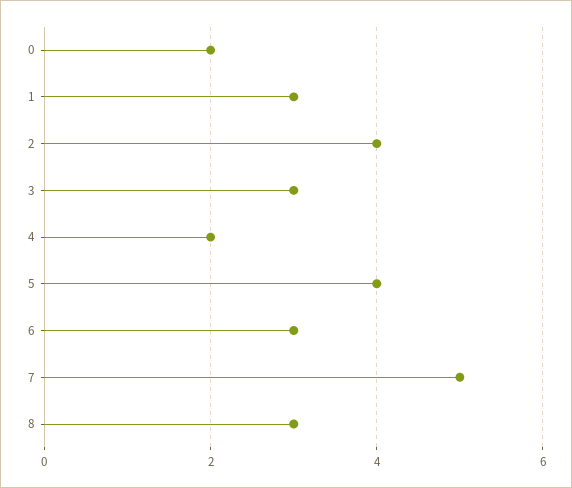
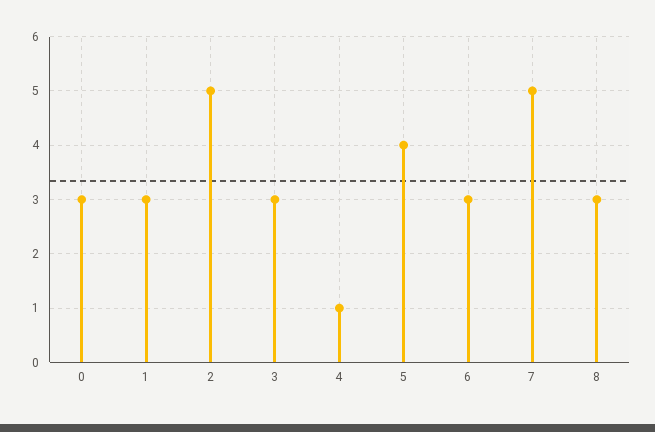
0: 2 -> 3
2: 4 -> 5
4: 2 -> 1

